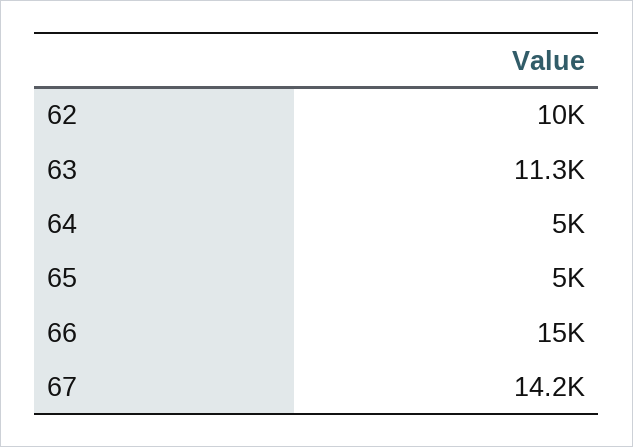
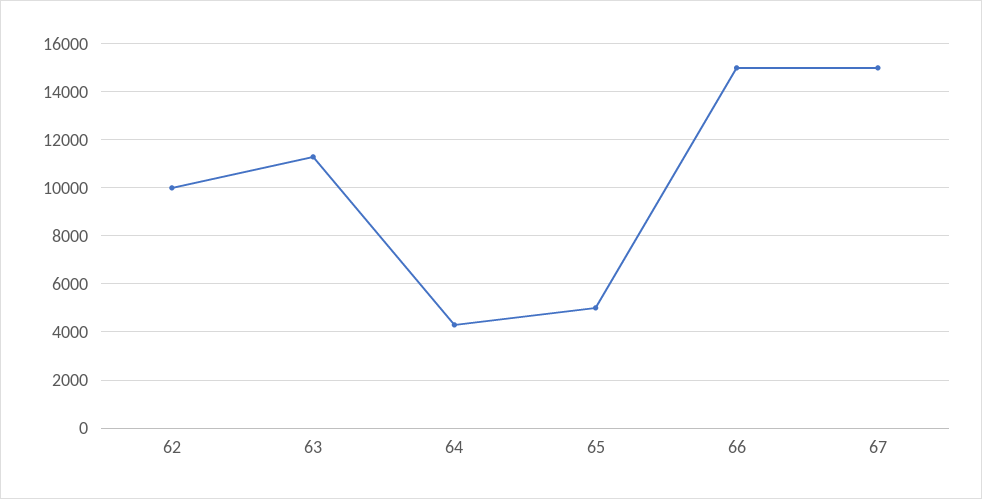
64: 5000 -> 4250
67: 14200 -> 15000

